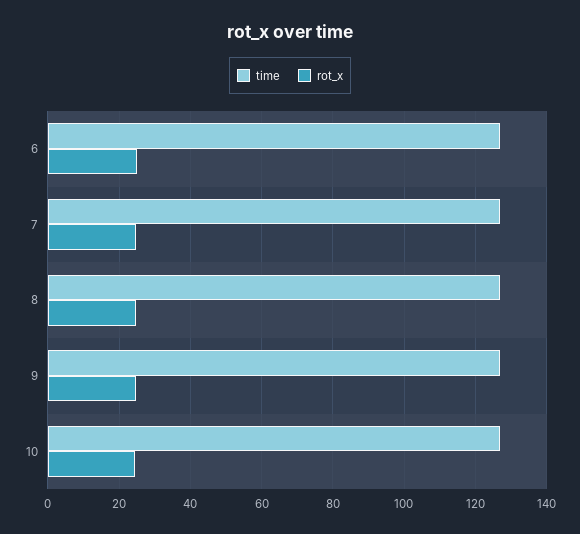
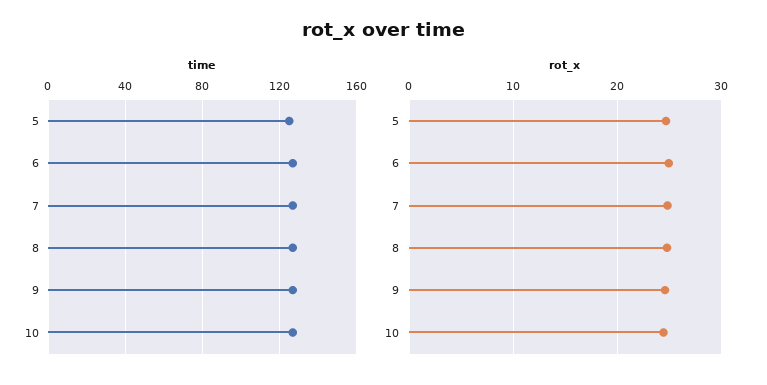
time, 5: none -> 125
rot_x, 5: none -> 25

